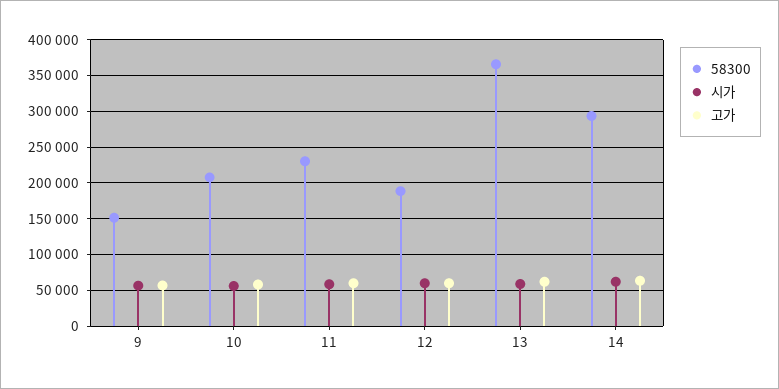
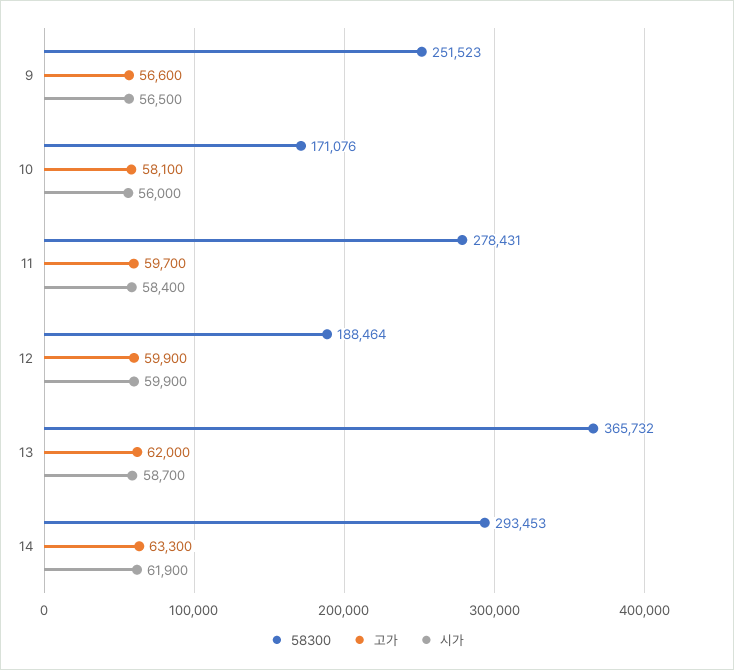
58300, 9: 150000 -> 251523
58300, 10: 210000 -> 171076
58300, 11: 230000 -> 278431

